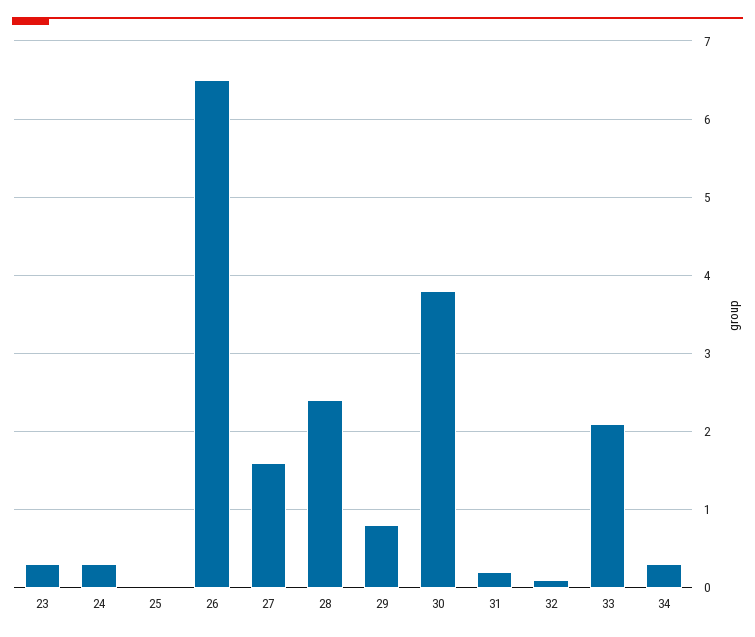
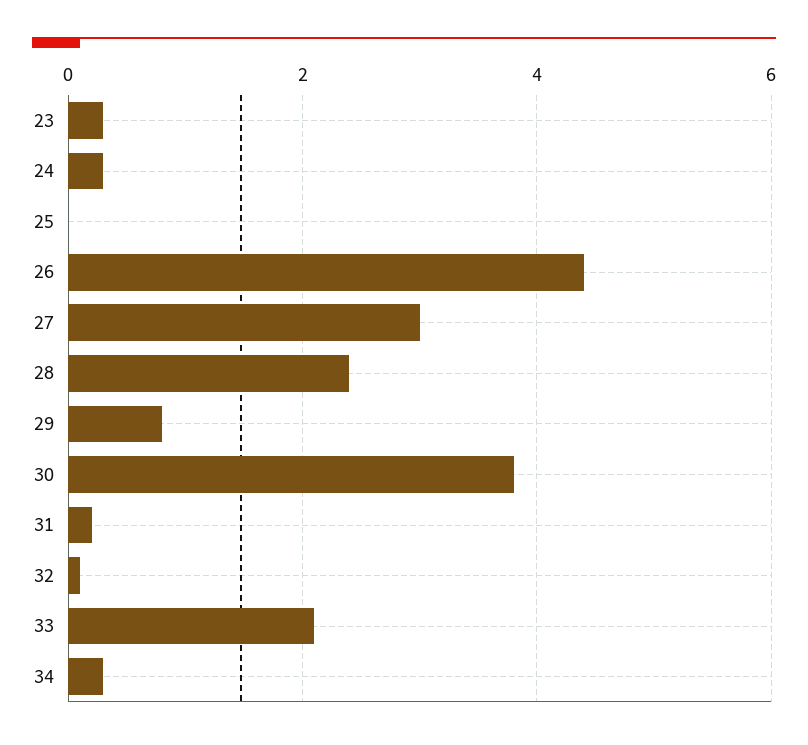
26: 6.5 -> 4.5
27: 1.6 -> 3

